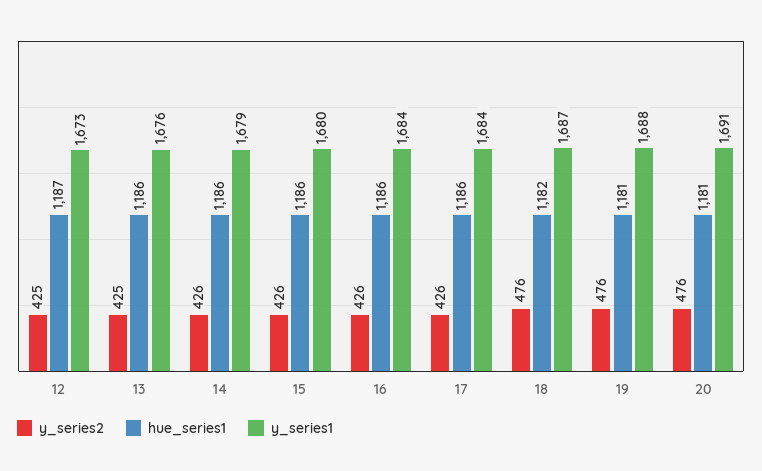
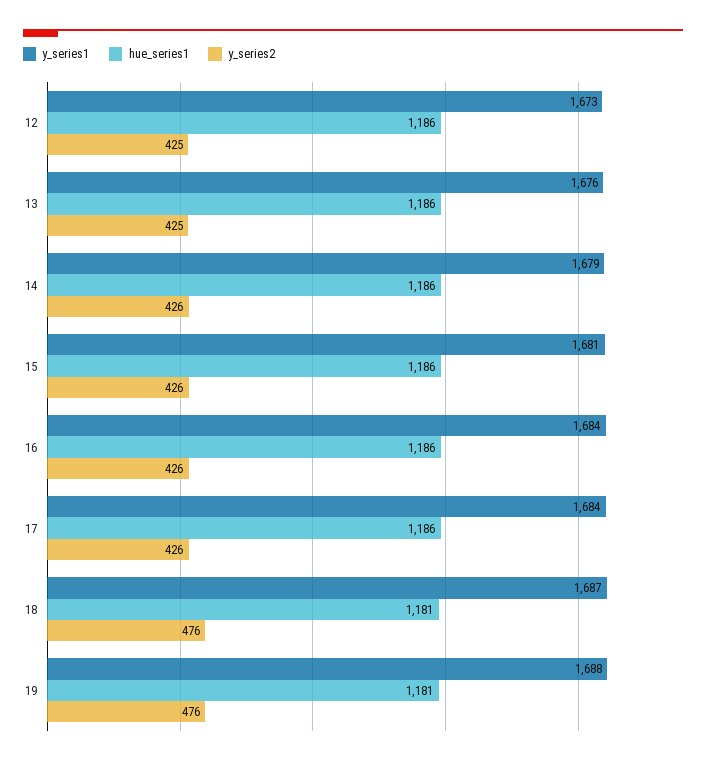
hue_series1, 12: 1187 -> 1186
y_series1, 15: 1680 -> 1681
hue_series1, 18: 1182 -> 1181
y_series2, 20: 476 -> none
hue_series1, 20: 1181 -> none
y_series1, 20: 1691 -> none

